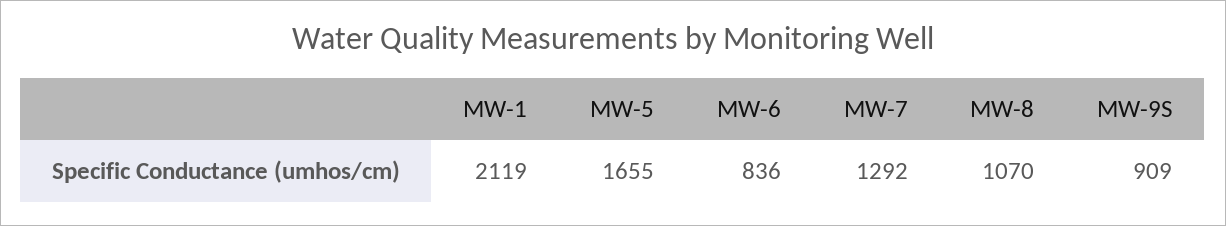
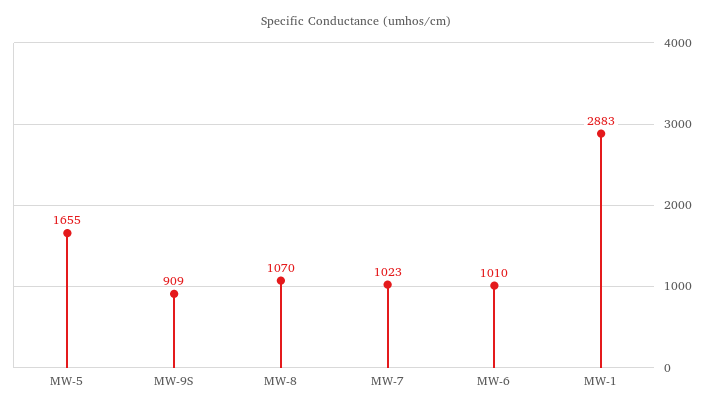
MW-1: 2119 -> 2883
MW-6: 836 -> 1010
MW-7: 1292 -> 1023

